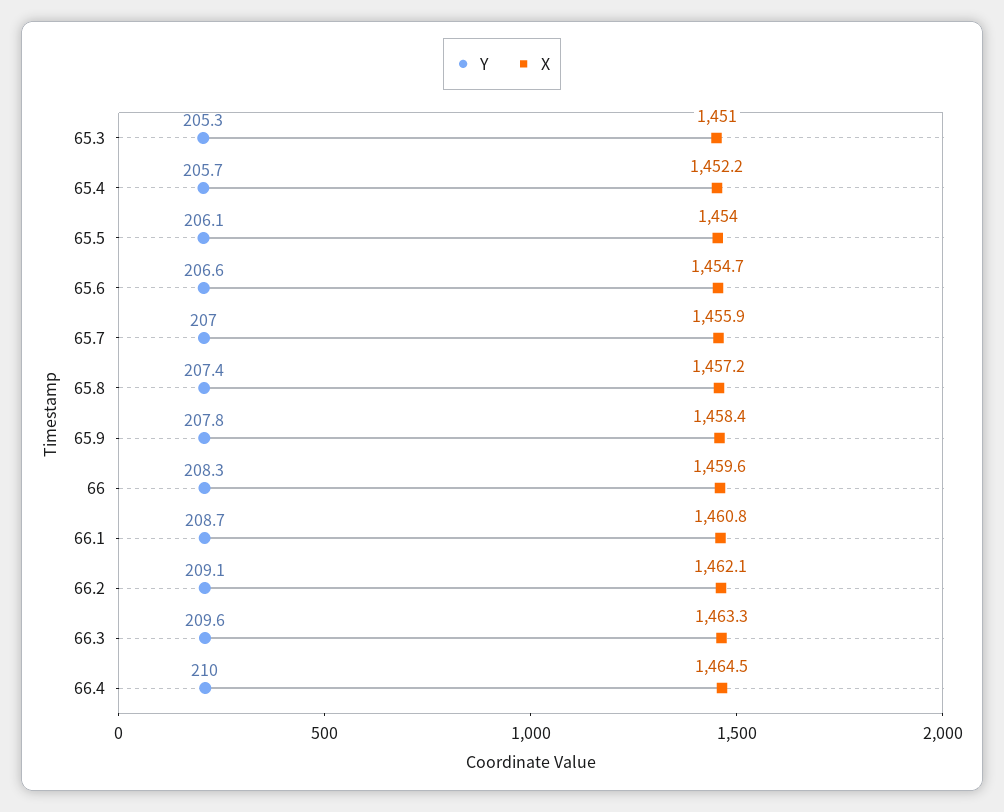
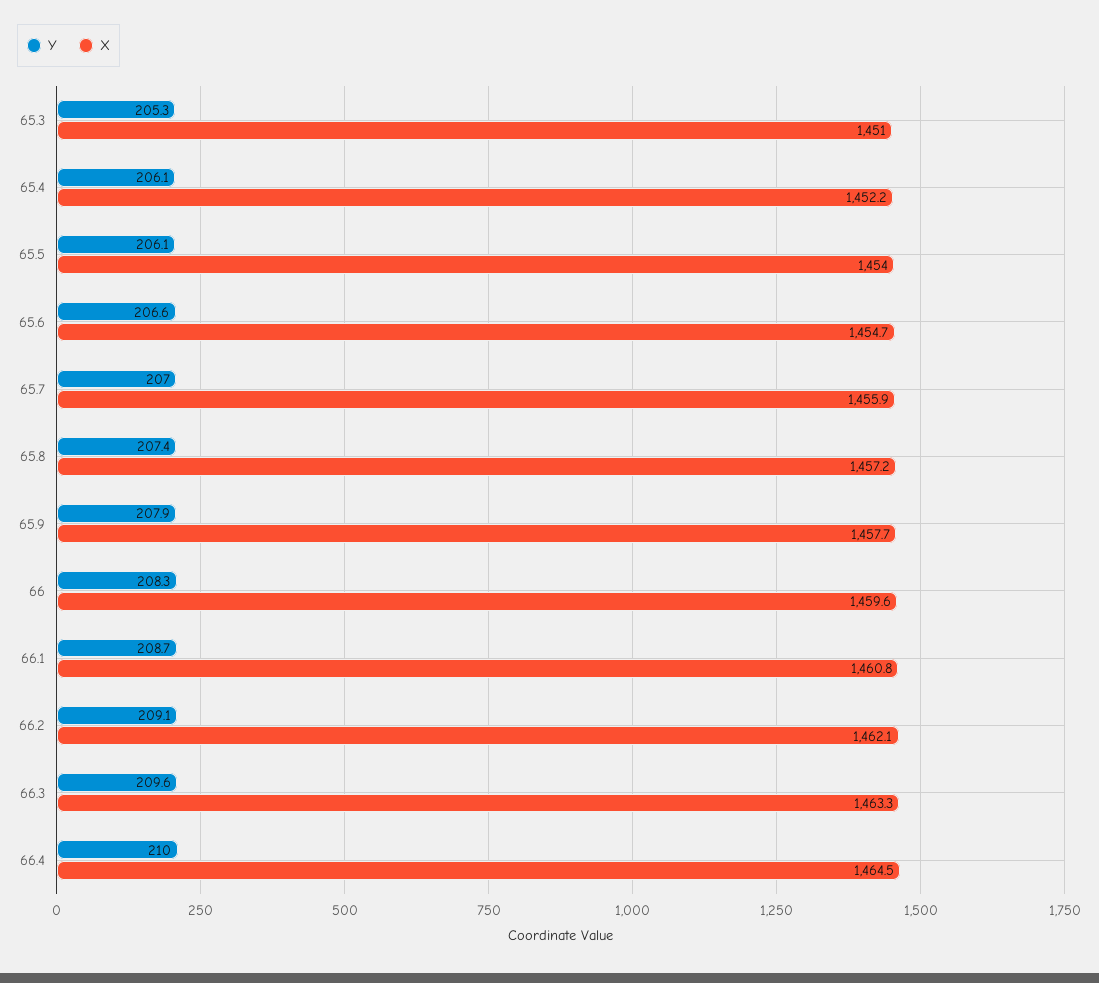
Y, 65.4: 205.7 -> 206.1
Y, 65.9: 207.8 -> 207.9
X, 65.9: 1458.4 -> 1457.7

